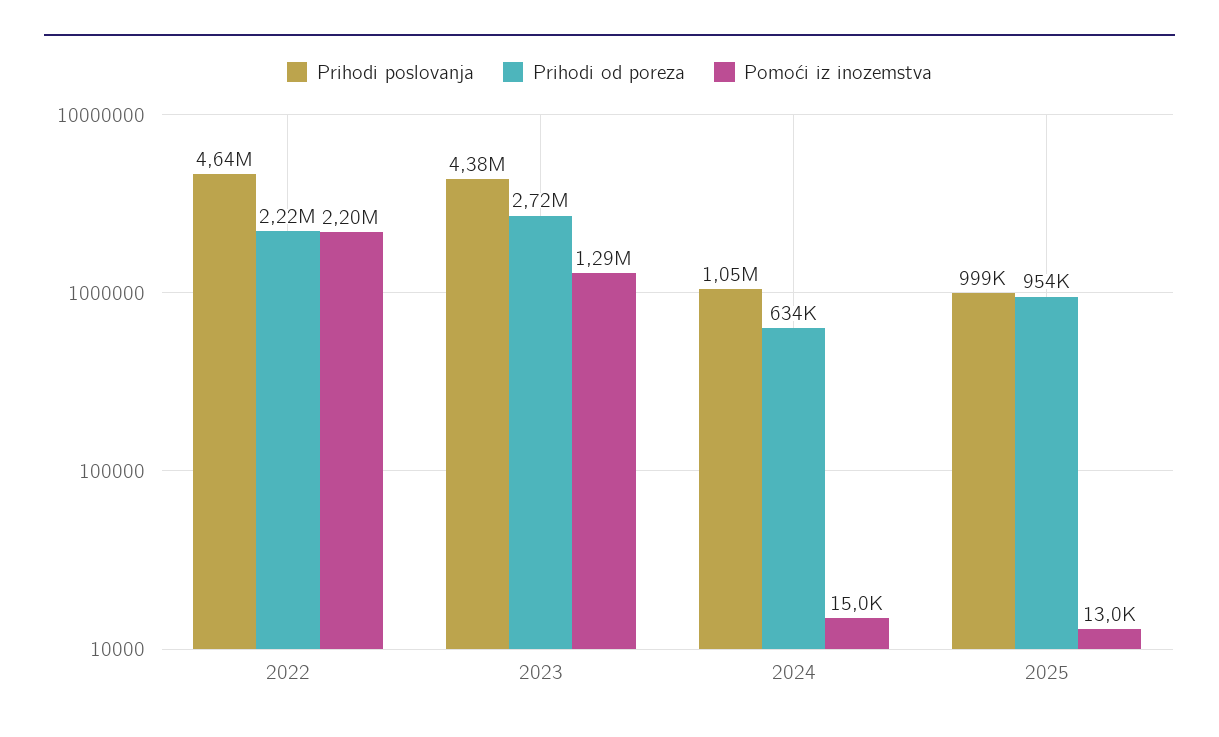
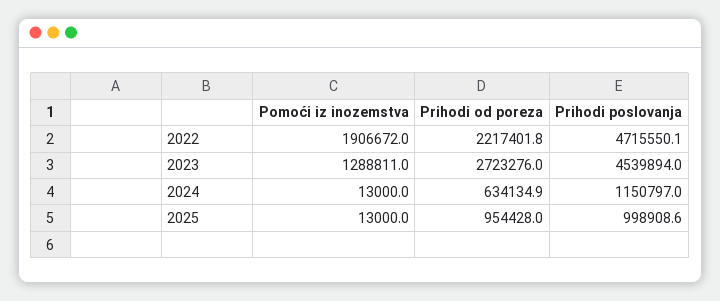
Prihodi poslovanja, 2022: 4640000 -> 4715550.1
Pomoći iz inozemstva, 2022: 2200000 -> 1906672
Prihodi poslovanja, 2023: 4380000 -> 4539894
Prihodi poslovanja, 2024: 1050000 -> 1150797
Pomoći iz inozemstva, 2024: 15000 -> 13000

